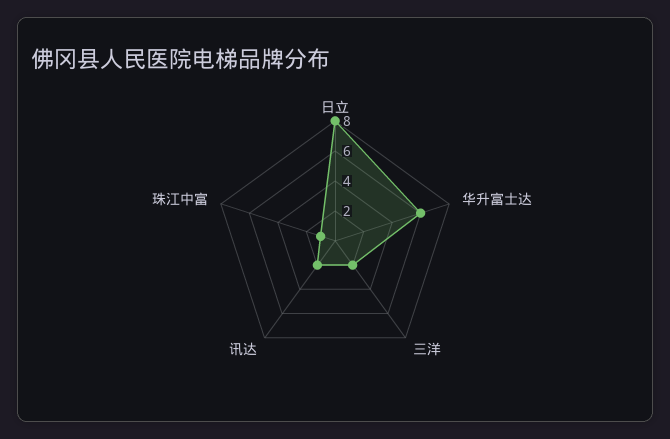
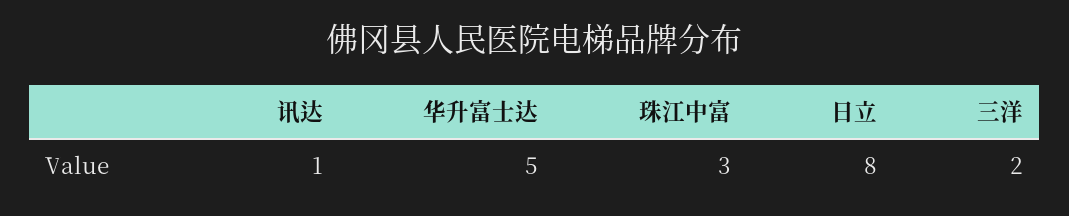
华升富士达: 6 -> 5
讯达: 2 -> 1
珠江中富: 1 -> 3

